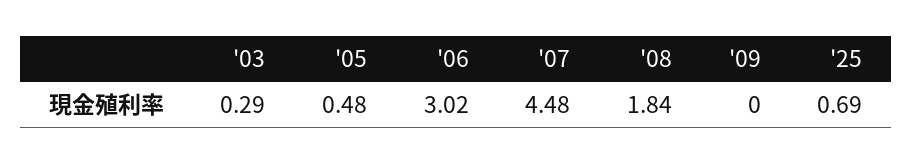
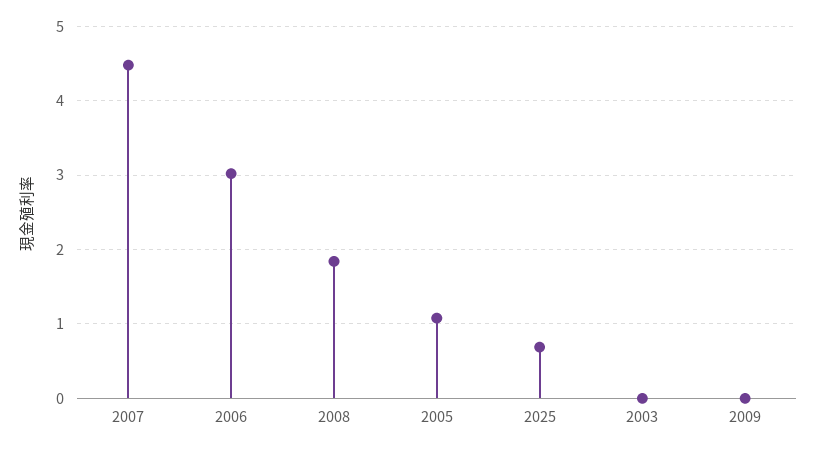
'03: 0.29 -> 0
'05: 0.48 -> 1.1

